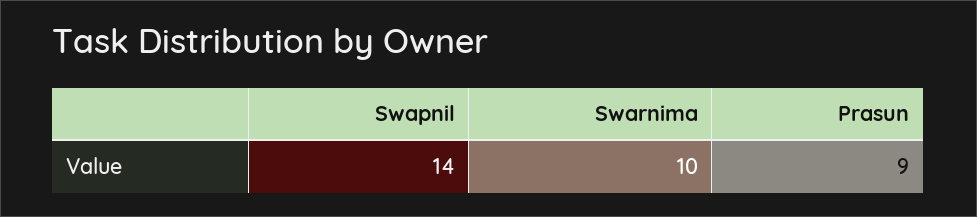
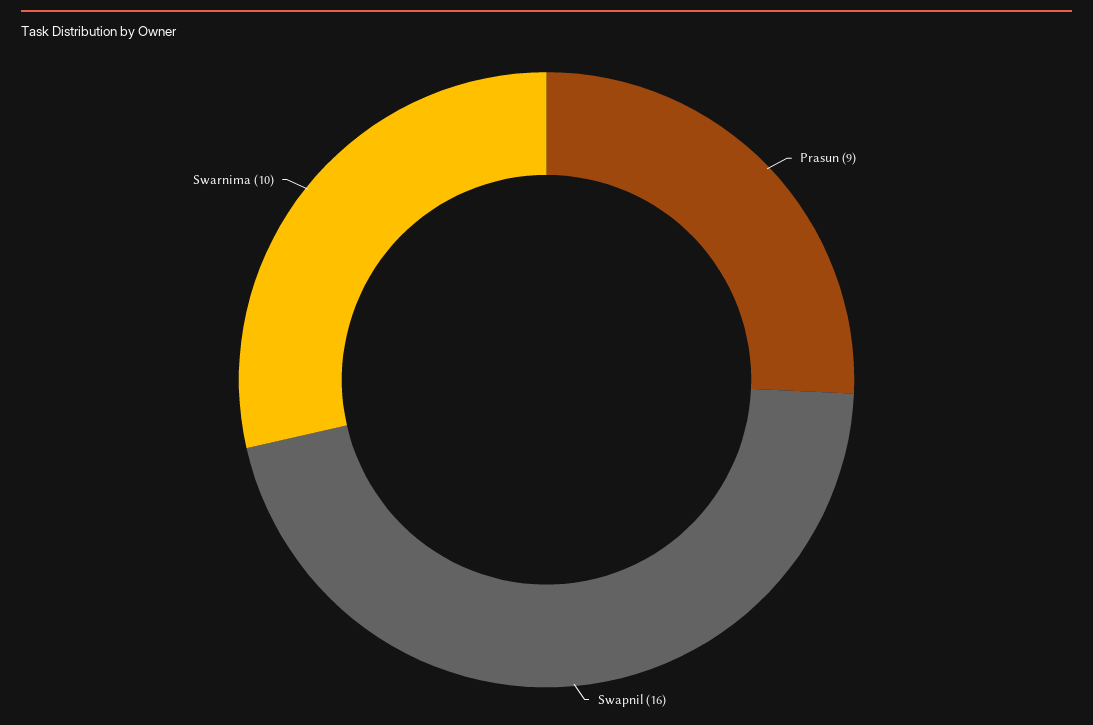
Swapnil: 14 -> 16

